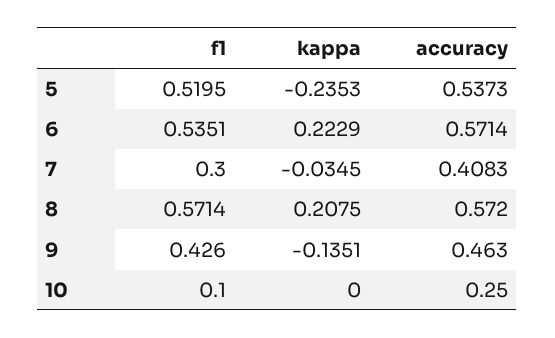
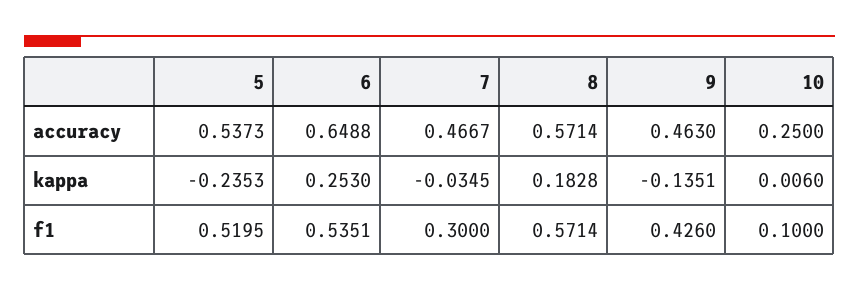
kappa, 6: 0.2229 -> 0.253
accuracy, 6: 0.5714 -> 0.6488
accuracy, 7: 0.4083 -> 0.4667
kappa, 8: 0.2075 -> 0.1828
accuracy, 8: 0.572 -> 0.5714
kappa, 10: 0 -> 0.006

